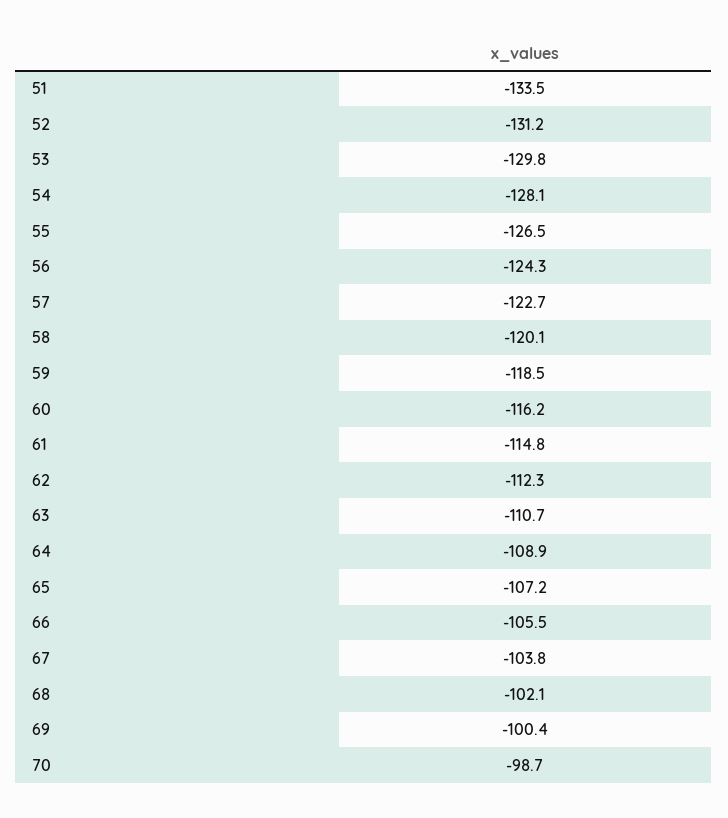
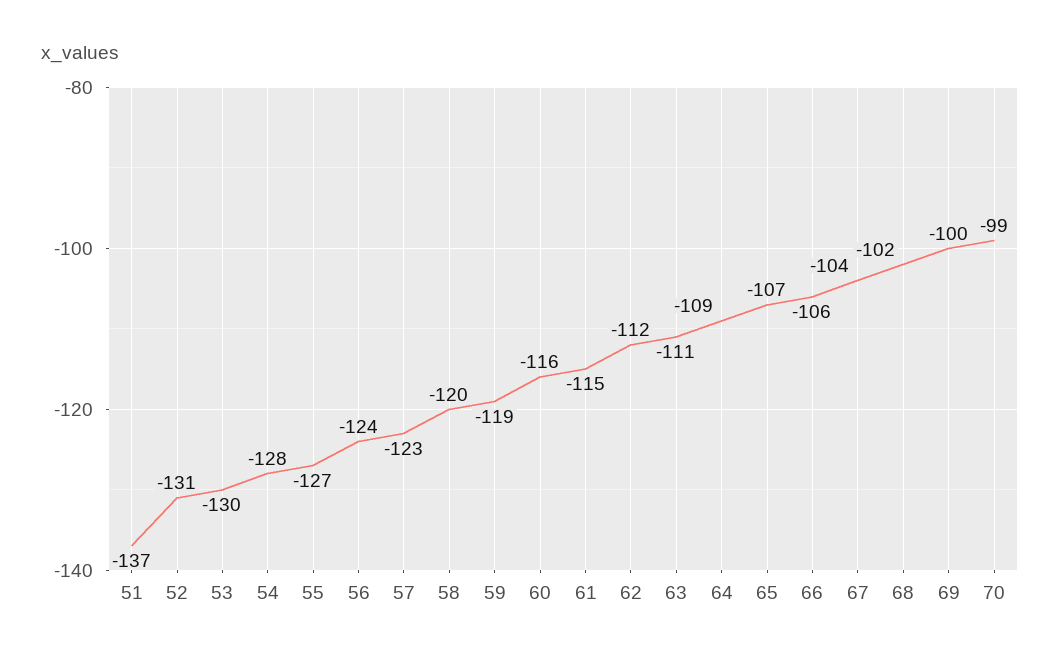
51: -133.5 -> -137

